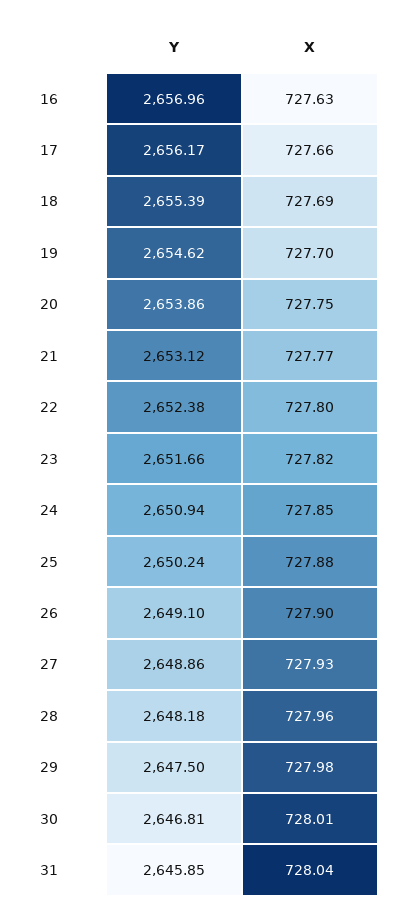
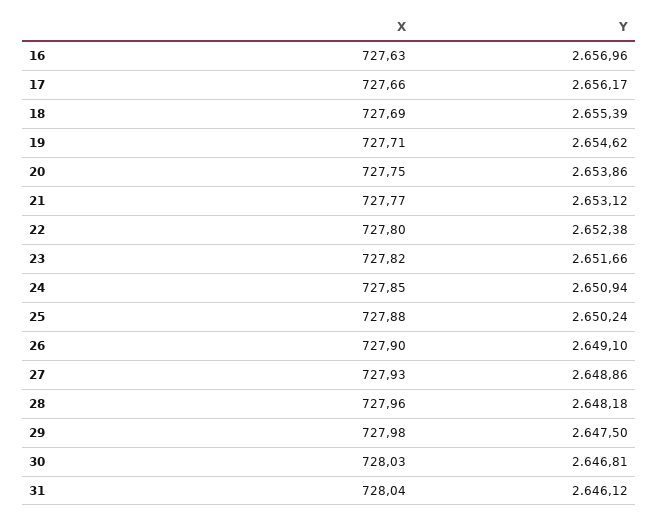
X, 19: 727.7 -> 727.71
X, 30: 728.01 -> 728.03
Y, 31: 2645.85 -> 2646.12

